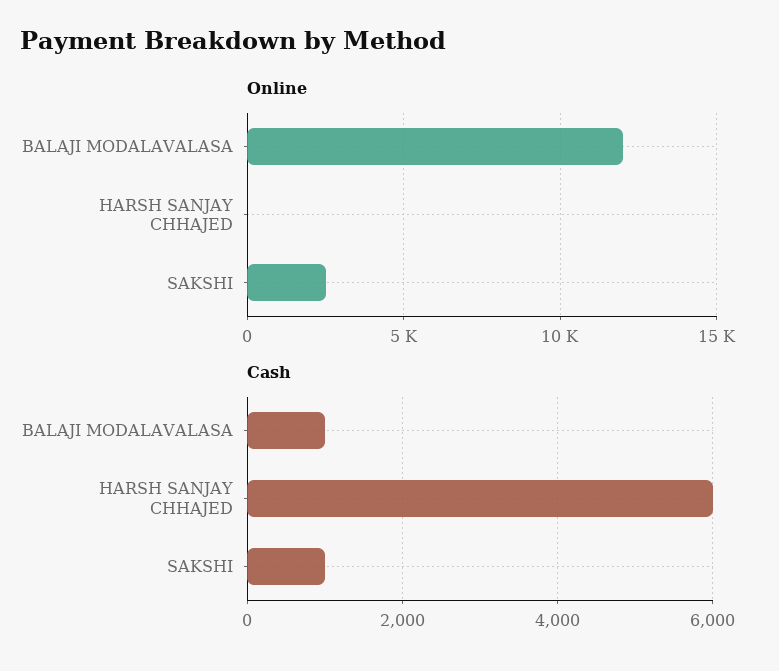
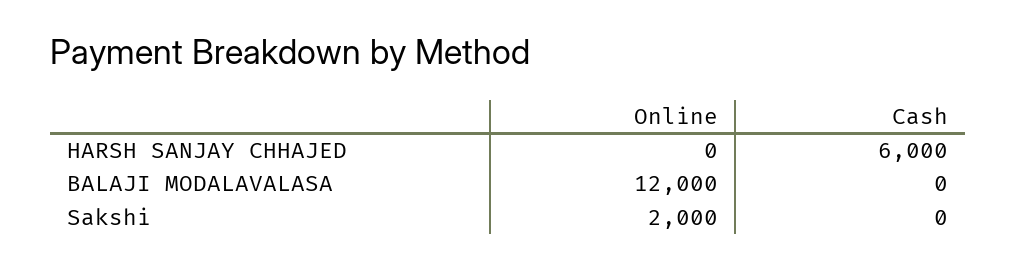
Online, SAKSHI: 2500 -> 2000
Cash, BALAJI MODALAVALASA: 1000 -> 0
Cash, SAKSHI: 1000 -> 0

